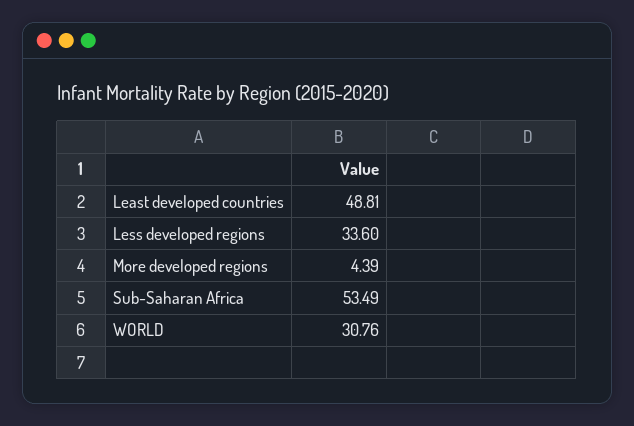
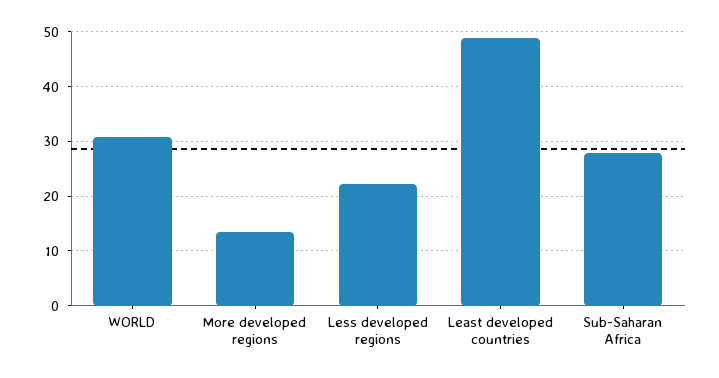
Less developed regions: 33.6 -> 22
More developed regions: 4.39 -> 14
Sub-Saharan Africa: 53.49 -> 28

